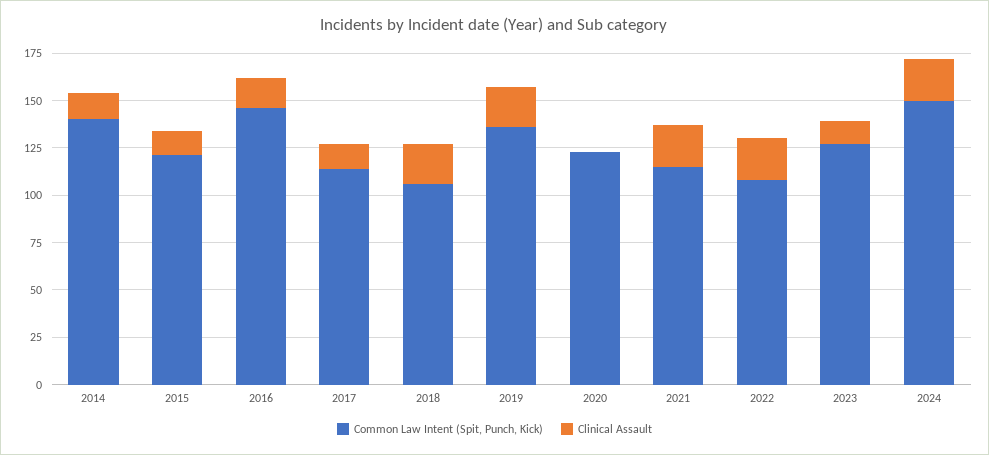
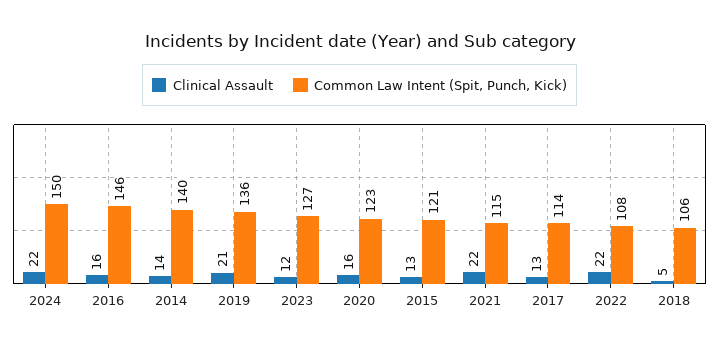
Clinical Assault, 2018: 20 -> 5
Clinical Assault, 2020: 0 -> 16

